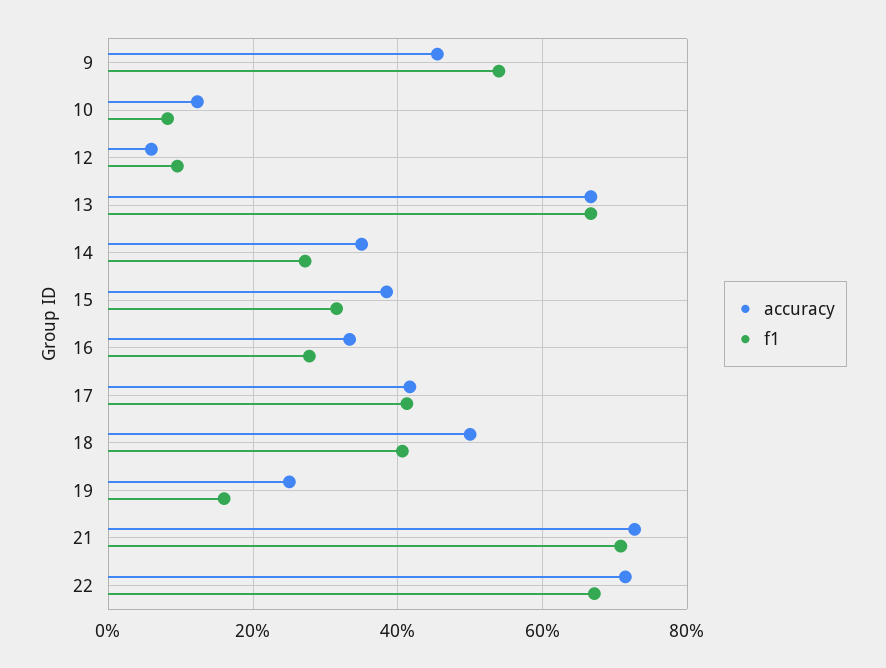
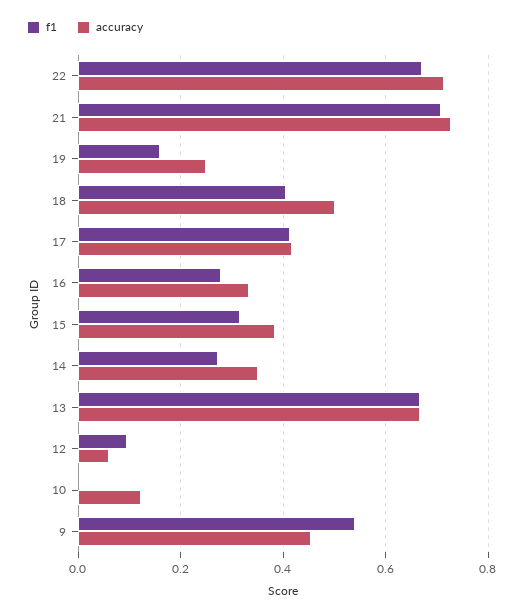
f1, 10: 0.08 -> 0

